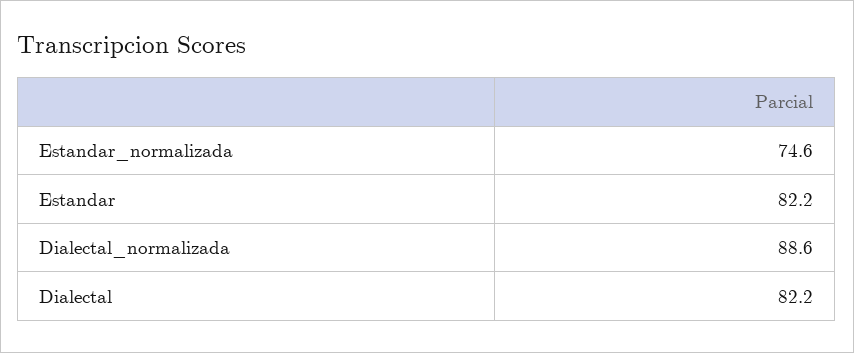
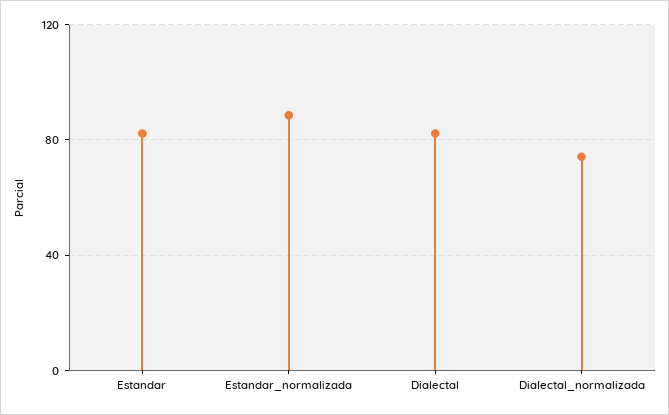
Estandar_normalizada: 74.6 -> 90
Dialectal_normalizada: 88.6 -> 75

